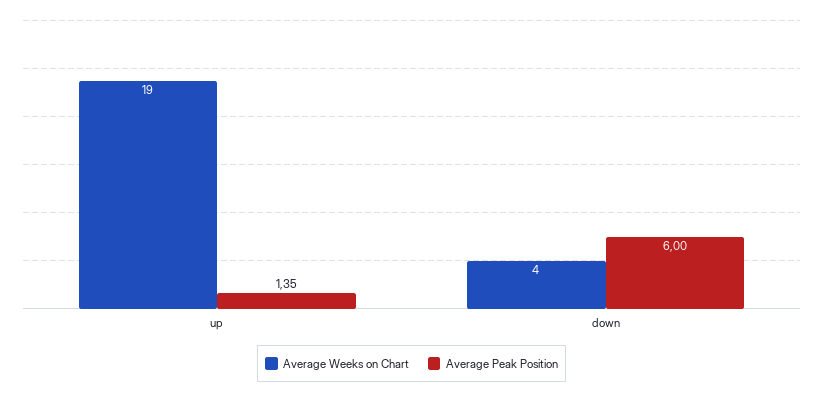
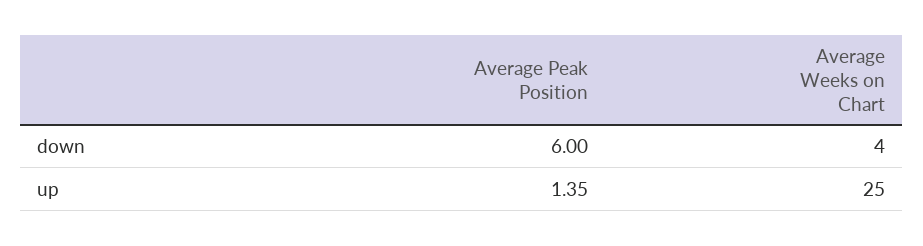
Average Weeks on Chart, up: 19 -> 25

